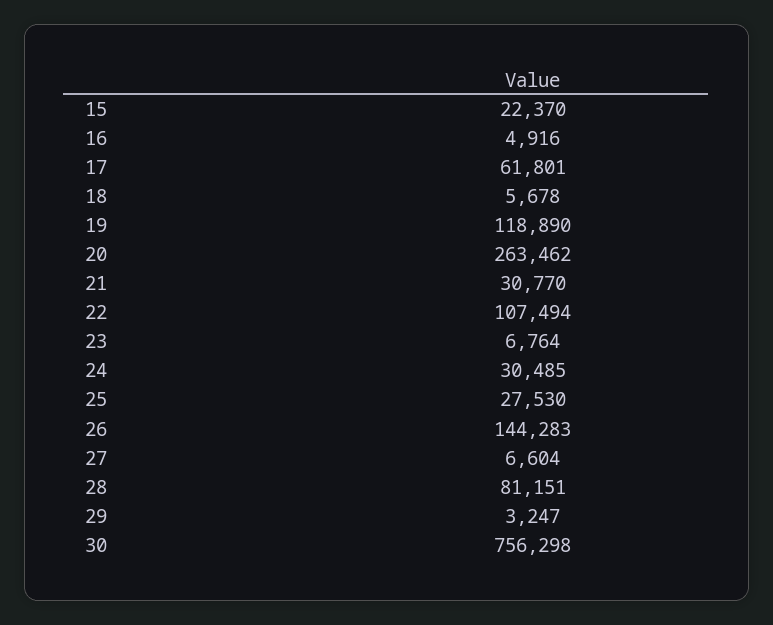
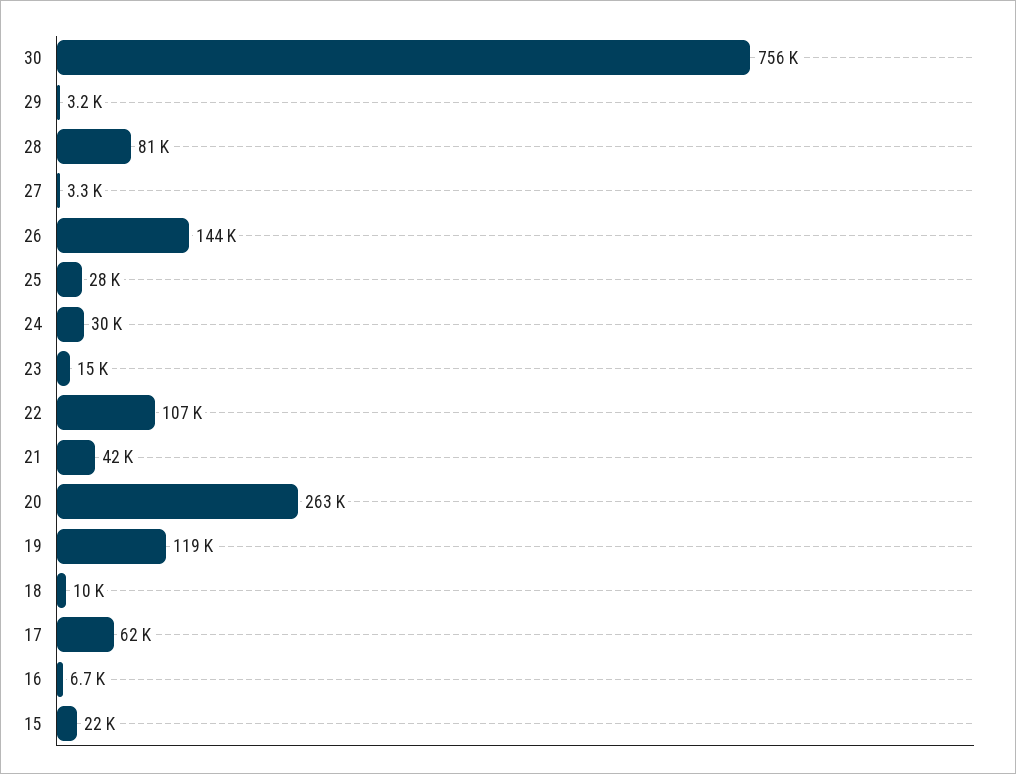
16: 4916 -> 6700
18: 5678 -> 10000
21: 30770 -> 42000
23: 6764 -> 15000
27: 6604 -> 3300

